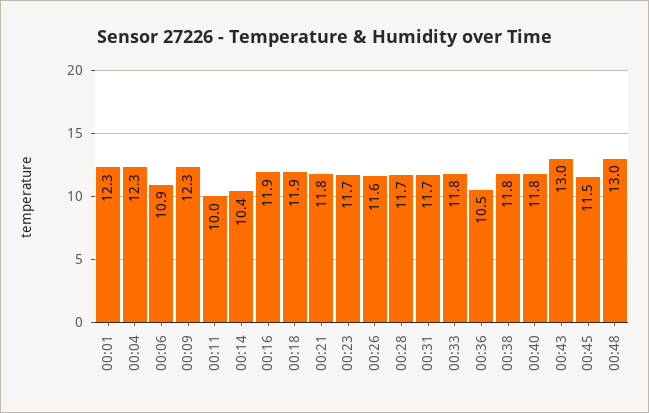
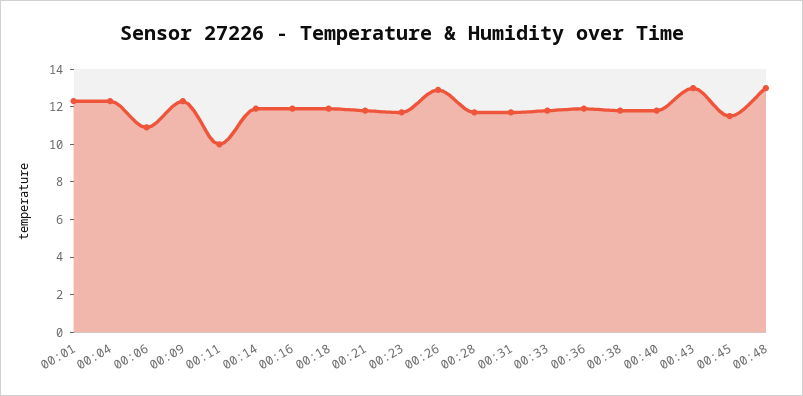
00:14: 10.4 -> 12
00:26: 11.6 -> 13
00:36: 10.5 -> 12

